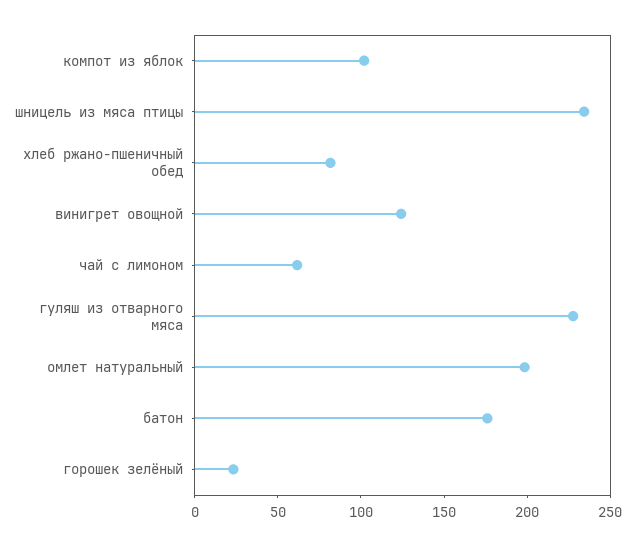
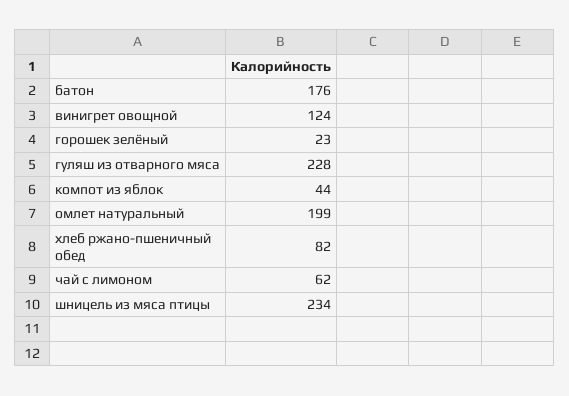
компот из яблок: 100 -> 44

